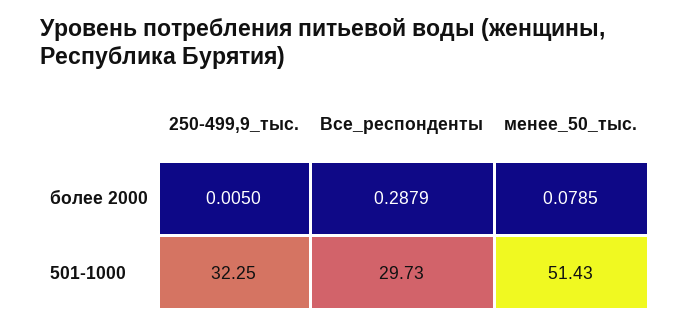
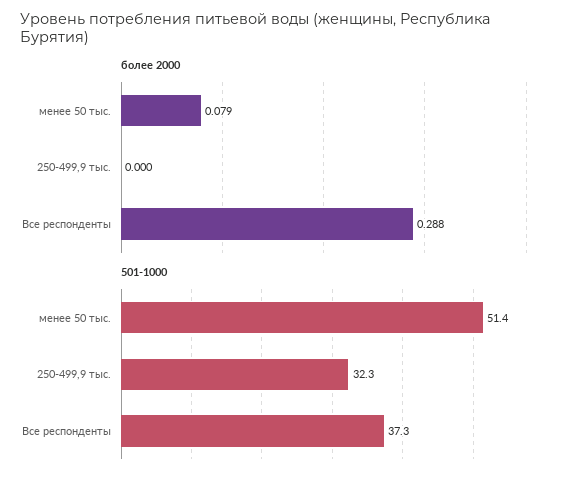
более 2000, 250-499,9_тыс.: 0.005 -> 0
501-1000, Все_респонденты: 29.73 -> 37.3

